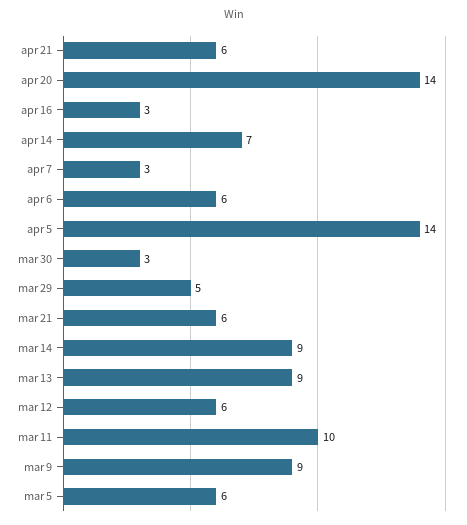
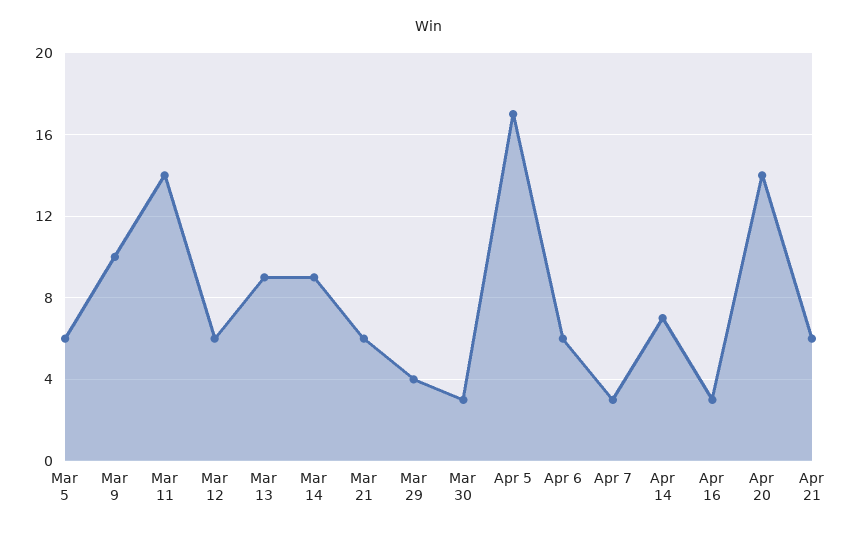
apr 5: 14 -> 17
mar 29: 5 -> 4
mar 11: 10 -> 14
mar 9: 9 -> 10

